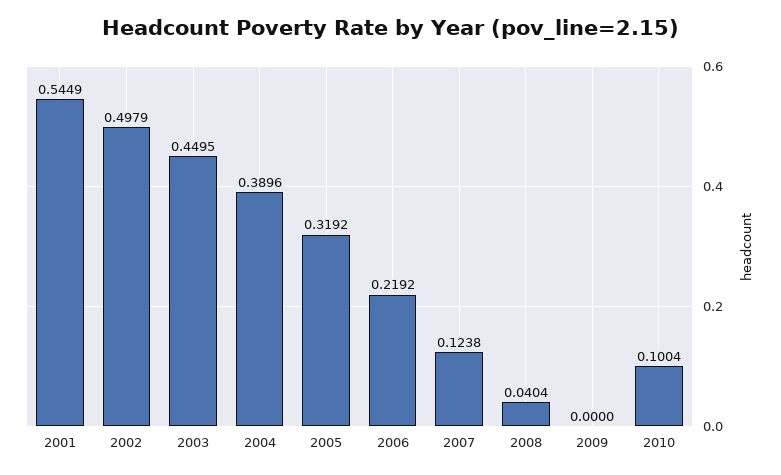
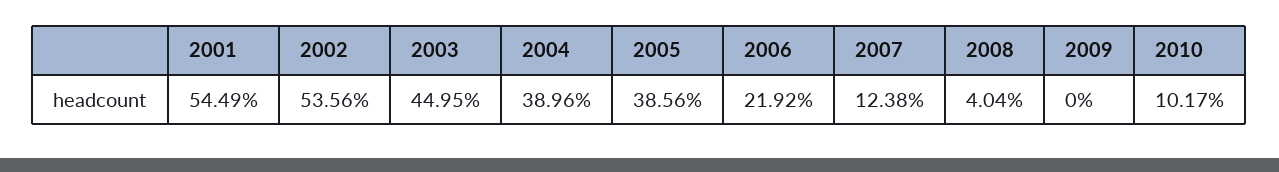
2002: 0.4979 -> 0.5356
2005: 0.3192 -> 0.3856
2010: 0.1004 -> 0.1017

